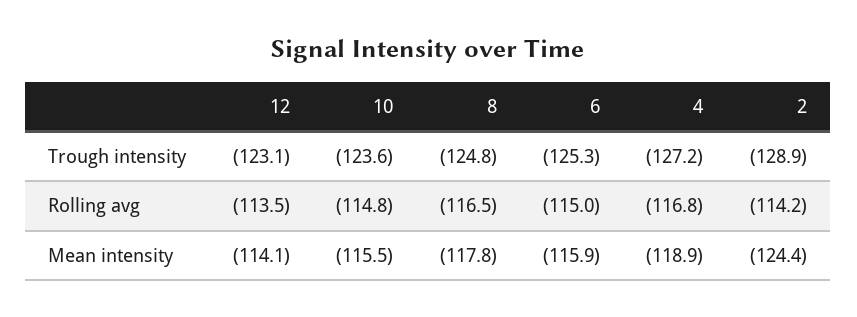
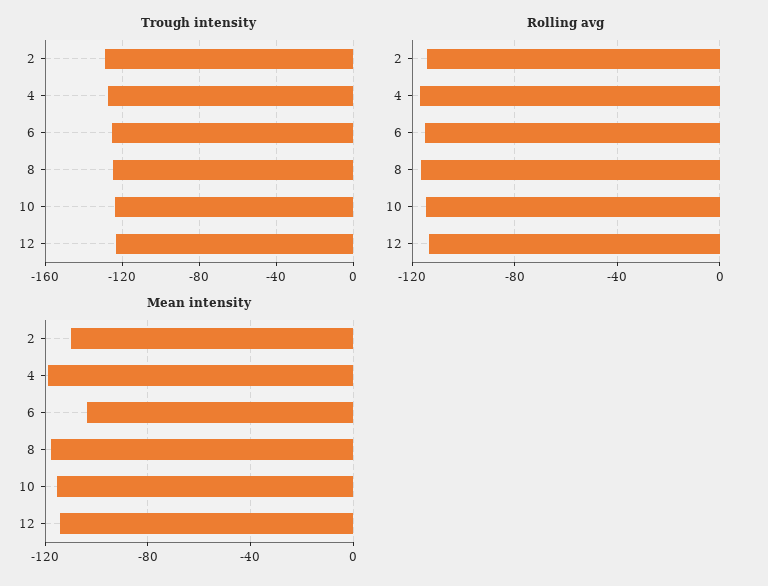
Mean intensity, 6: -115.9 -> -105
Mean intensity, 2: -124.4 -> -110

